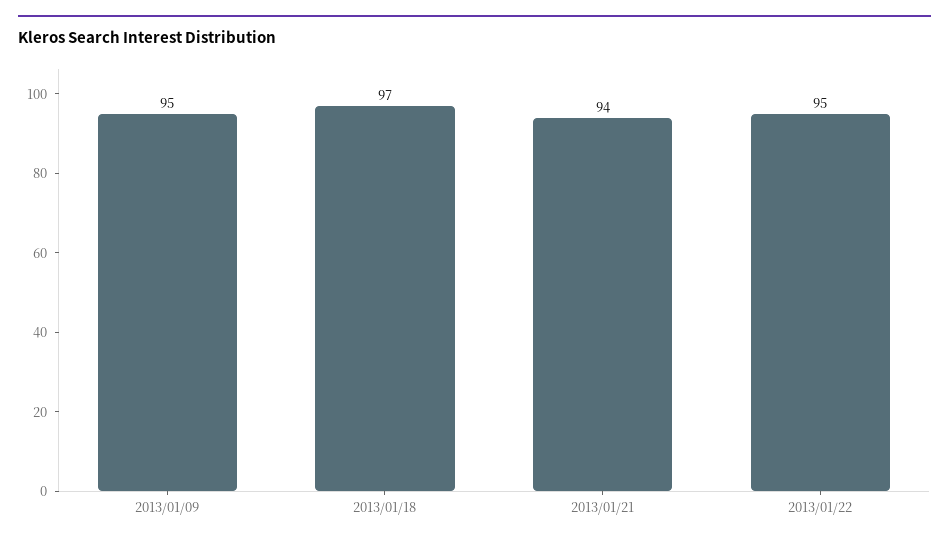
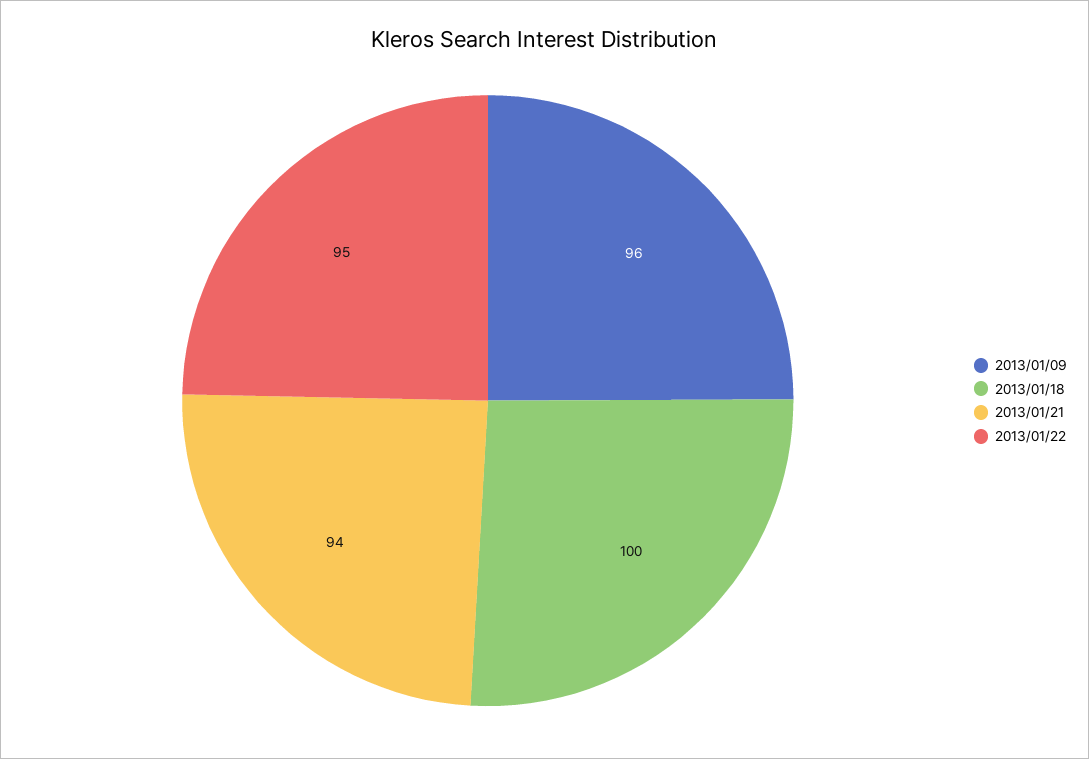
2013/01/09: 95 -> 96
2013/01/18: 97 -> 100

